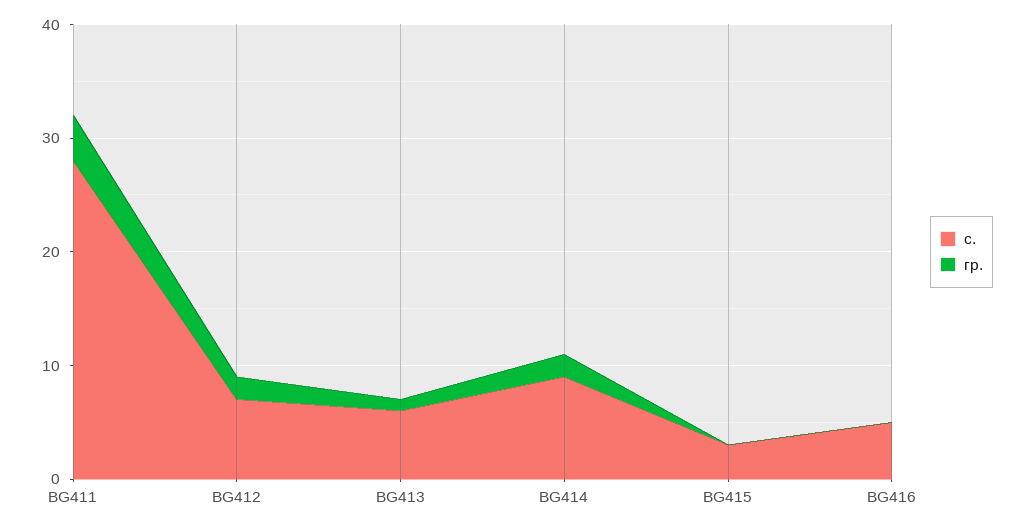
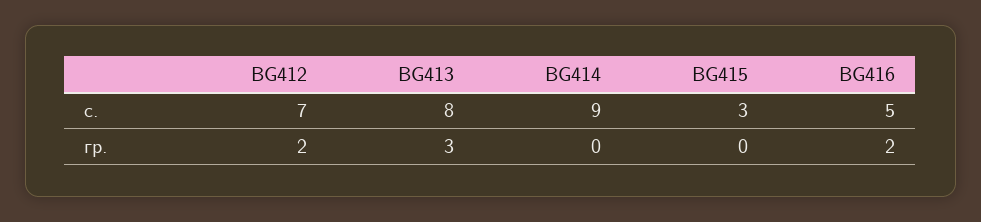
с., BG411: 28 -> none
гр., BG411: 4 -> none
с., BG413: 6 -> 8
гр., BG413: 1 -> 3
гр., BG414: 2 -> 0
гр., BG416: 0 -> 2

